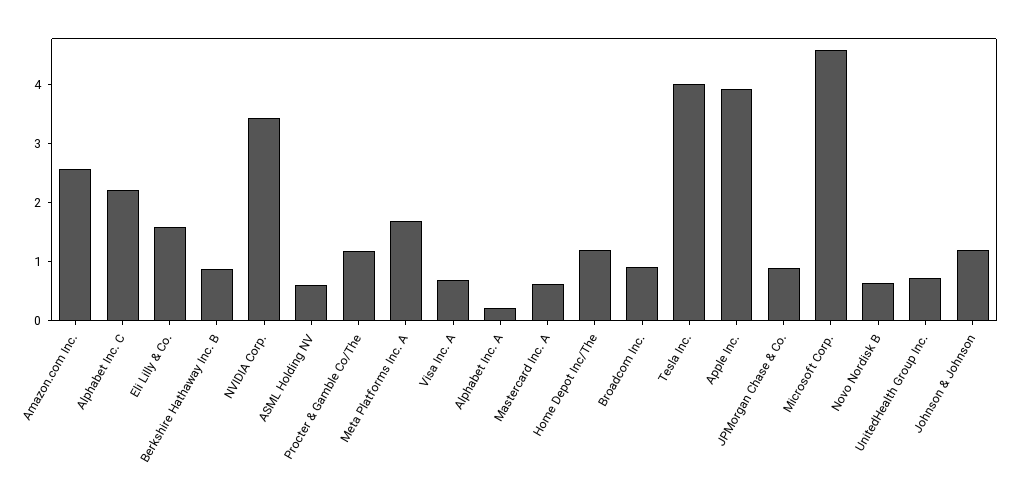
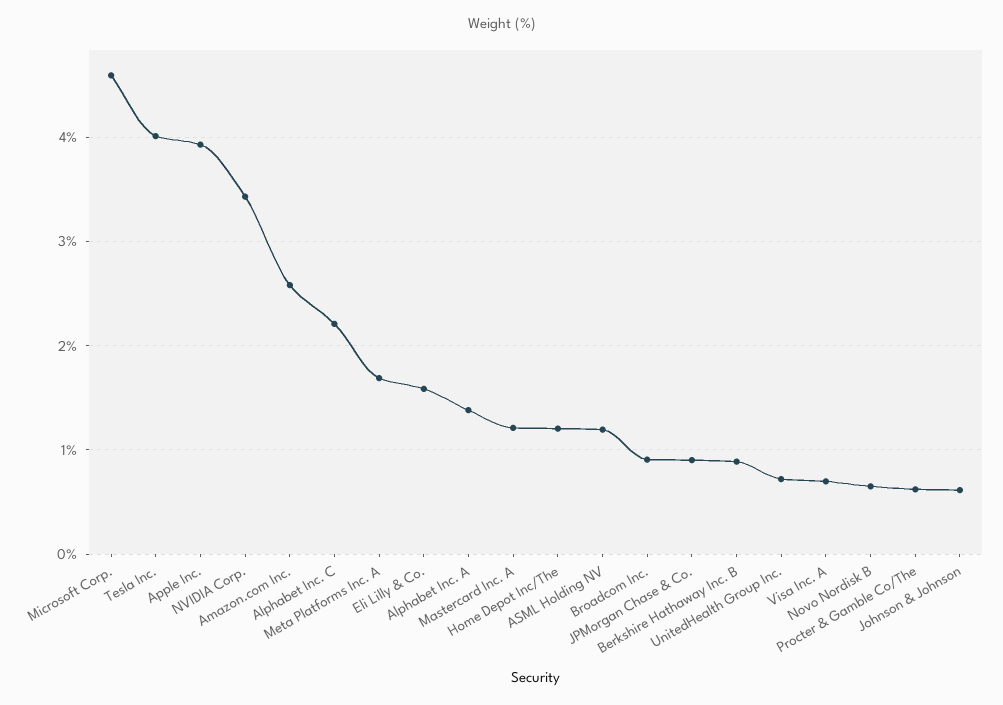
ASML Holding NV: 0.6 -> 1.2
Procter & Gamble Co/The: 1.2 -> 0.6
Alphabet Inc. A: 0.2 -> 1.4
Mastercard Inc. A: 0.6 -> 1.2
Johnson & Johnson: 1.2 -> 0.6

